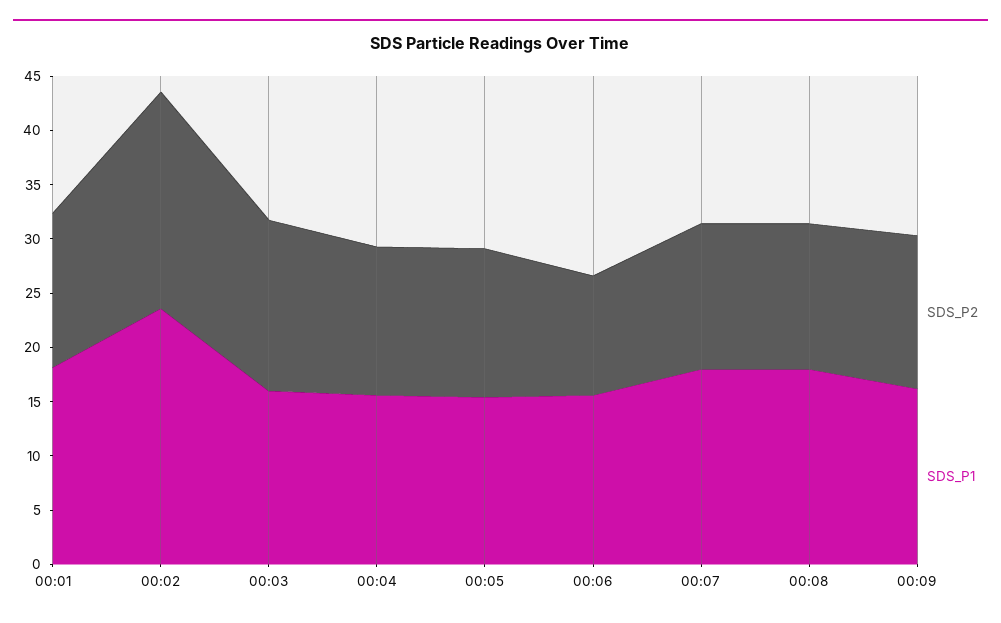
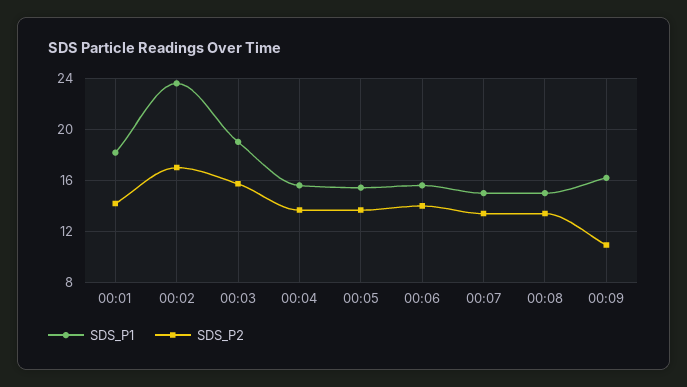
SDS_P2, 00:02: 20 -> 17
SDS_P1, 00:03: 16 -> 19
SDS_P2, 00:06: 11 -> 14
SDS_P1, 00:07: 18 -> 15
SDS_P1, 00:08: 18 -> 15
SDS_P2, 00:09: 14 -> 11

